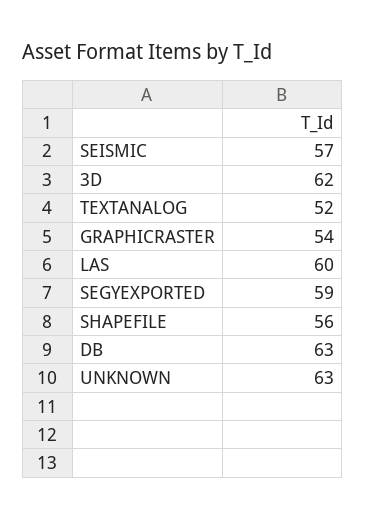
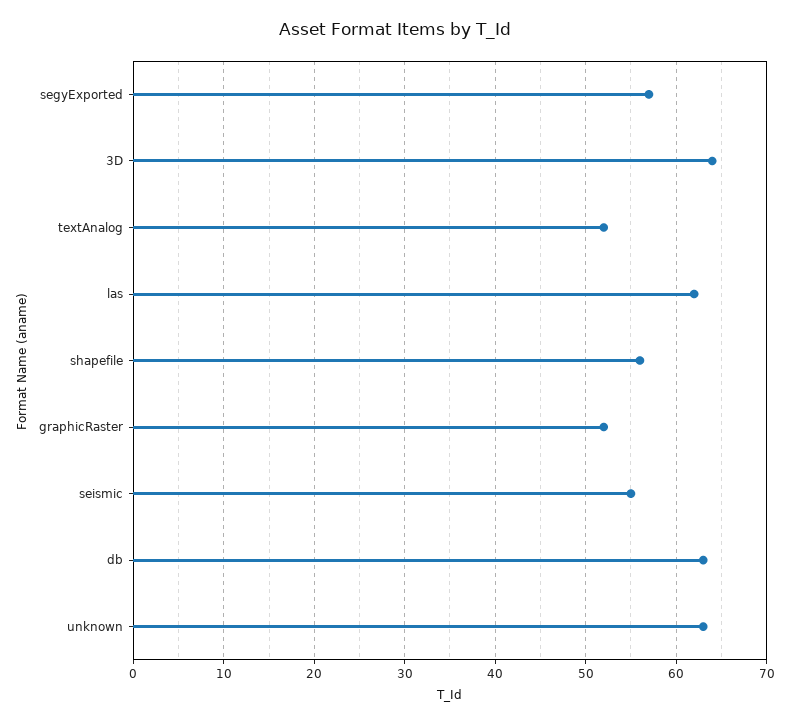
SEISMIC: 57 -> 55
3D: 62 -> 64
GRAPHICRASTER: 54 -> 52
LAS: 60 -> 62
SEGYEXPORTED: 59 -> 57

